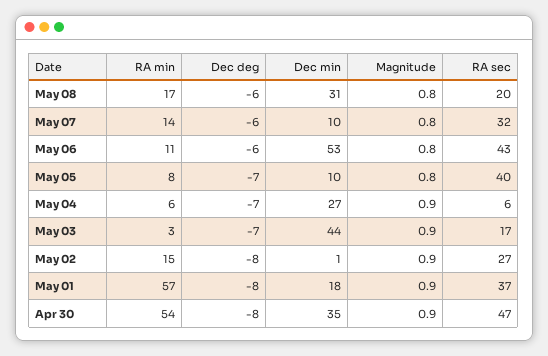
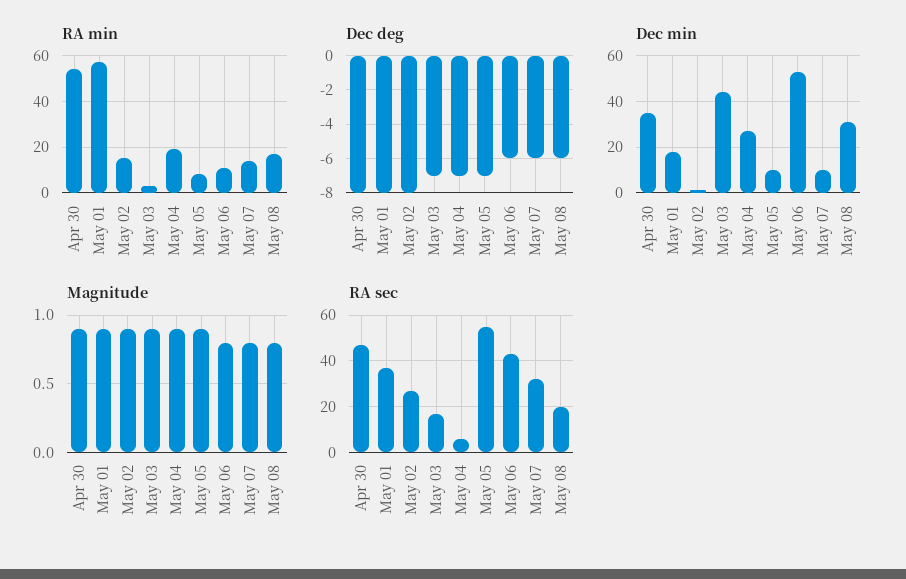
Magnitude, May 05: 0.8 -> 0.9
RA sec, May 05: 40 -> 55
RA min, May 04: 6 -> 20

